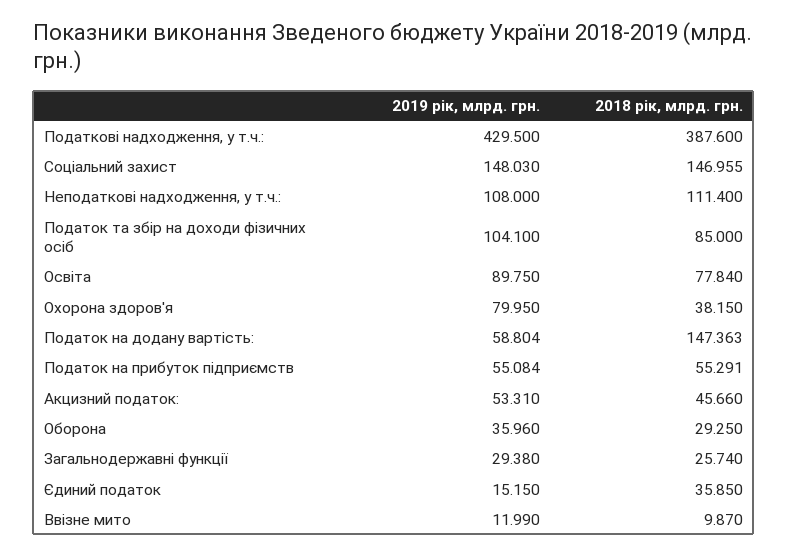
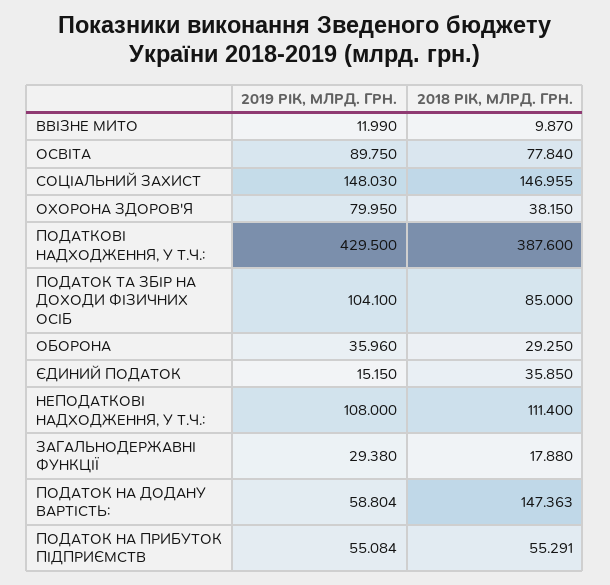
2019 рік, млрд. грн., Акцизний податок:: 53.31 -> none
2018 рік, млрд. грн., Акцизний податок:: 45.66 -> none
2018 рік, млрд. грн., Загальнодержавні функції: 25.74 -> 17.88

